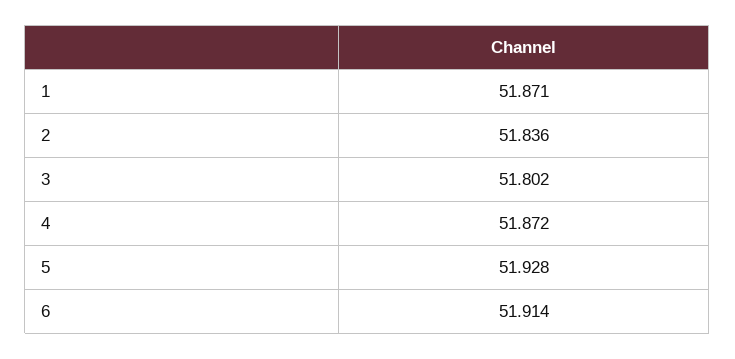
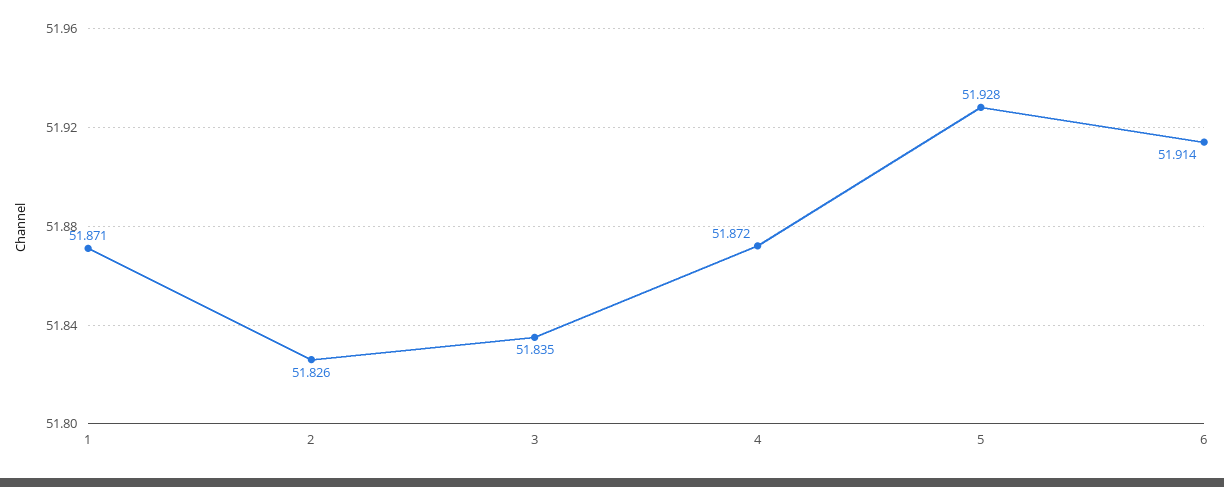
2: 51.836 -> 51.826
3: 51.802 -> 51.835

